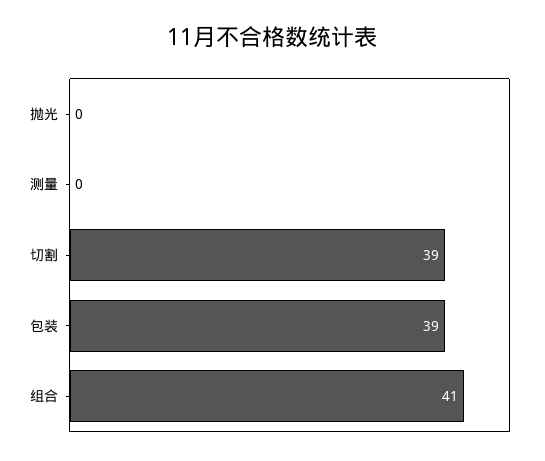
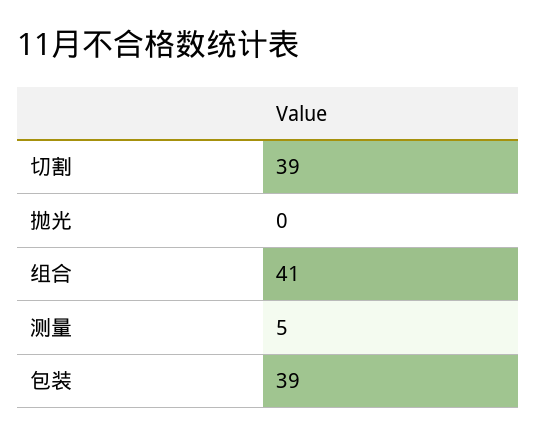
测量: 0 -> 5

